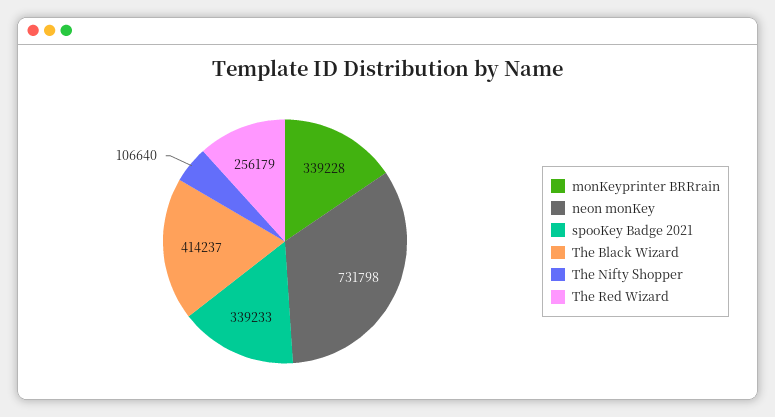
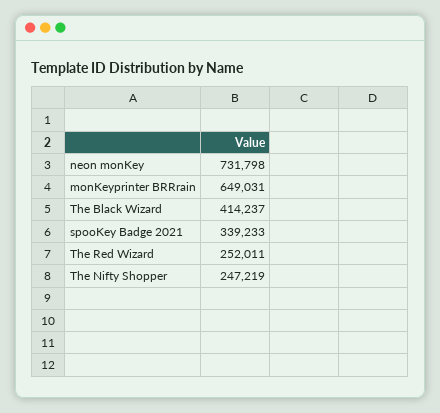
monKeyprinter BRRrain: 339228 -> 649031
The Nifty Shopper: 106640 -> 247219
The Red Wizard: 256179 -> 252011

